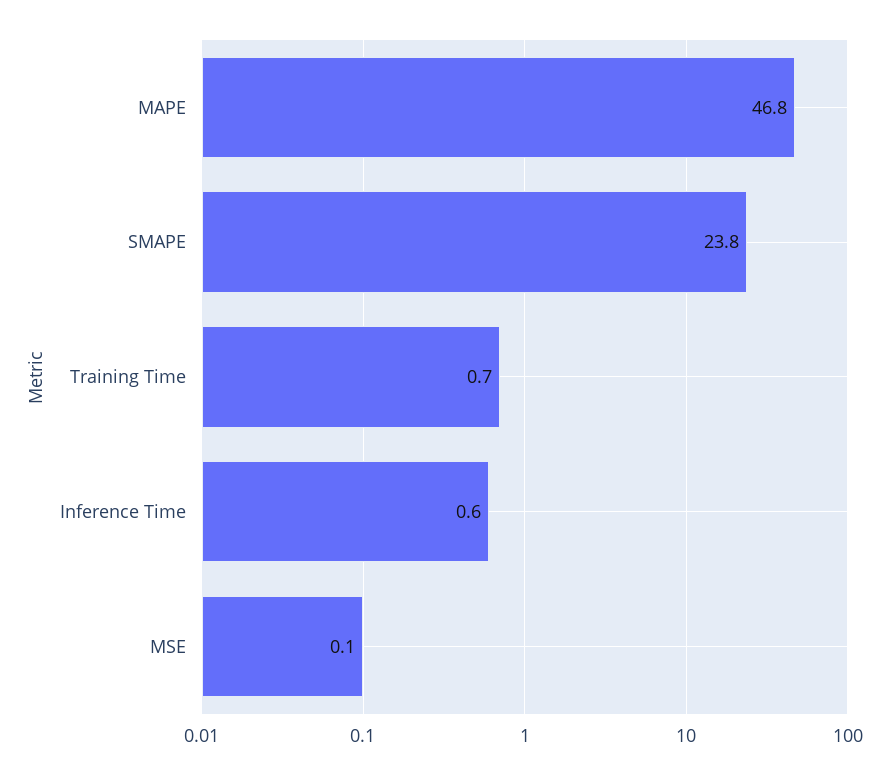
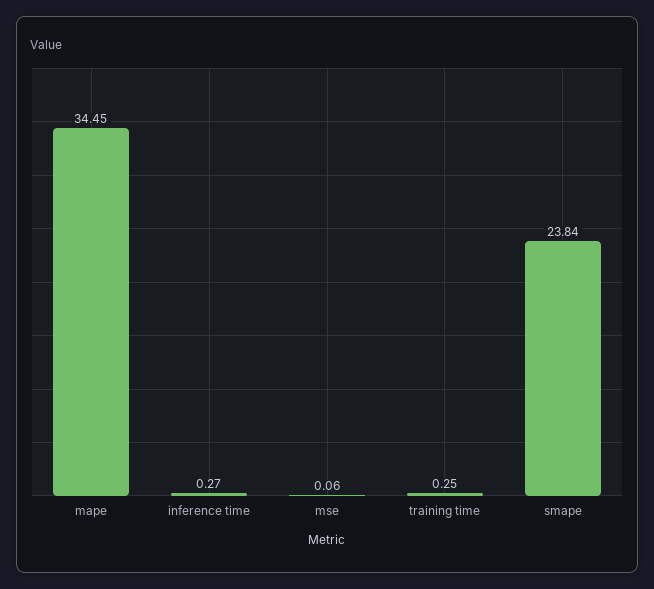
MAPE: 46.8 -> 34.45
Training Time: 0.7 -> 0.25
Inference Time: 0.6 -> 0.27

